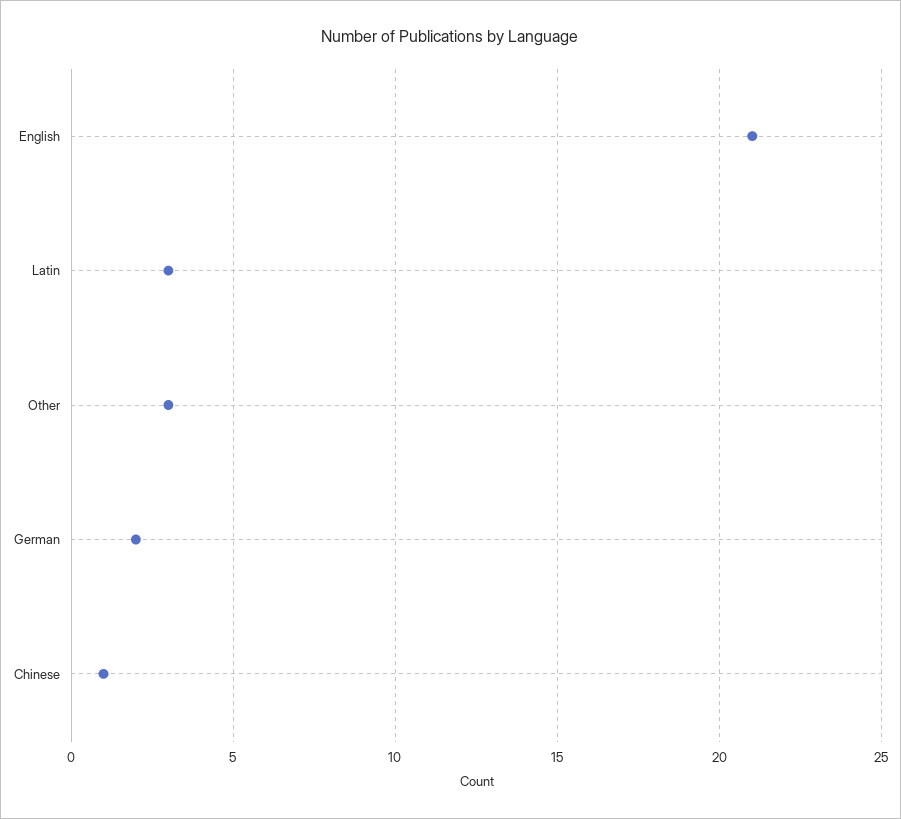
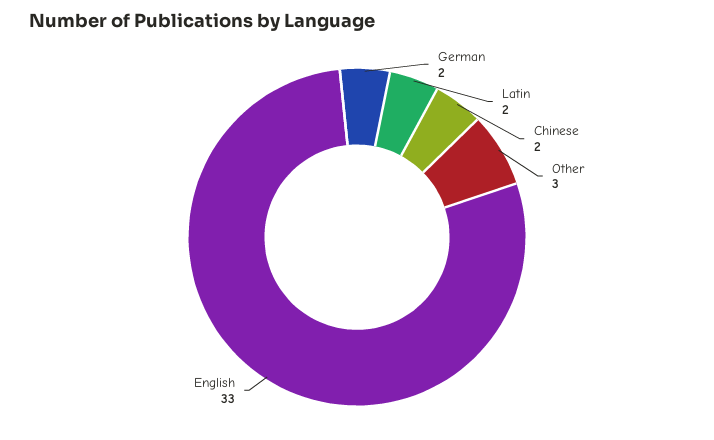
English: 21 -> 33
Latin: 3 -> 2
Chinese: 1 -> 2

